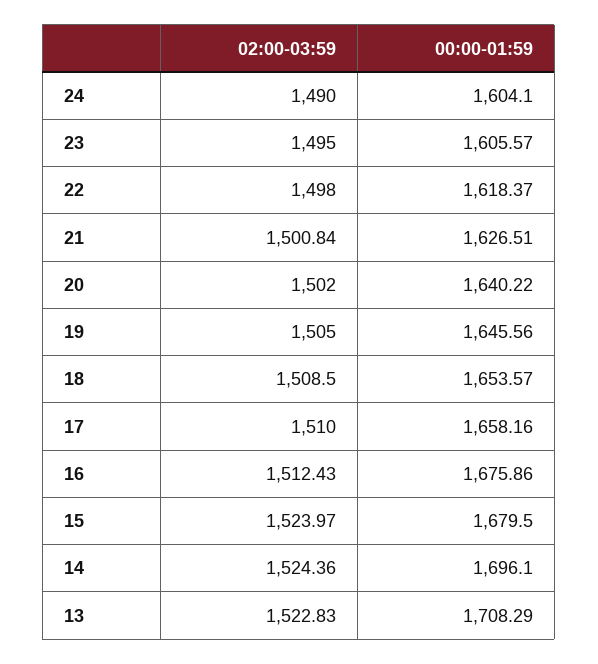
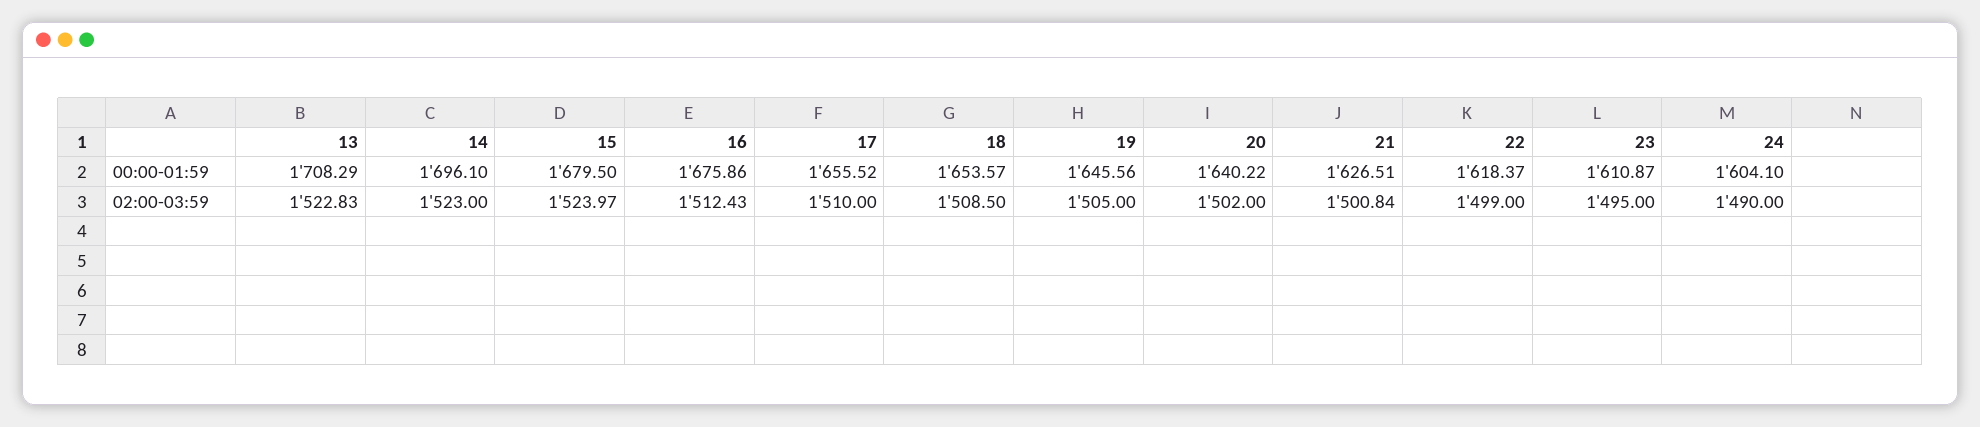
00:00-01:59, 23: 1605.57 -> 1610.87
02:00-03:59, 22: 1498 -> 1499
00:00-01:59, 17: 1658.16 -> 1655.52
02:00-03:59, 14: 1524.36 -> 1523

